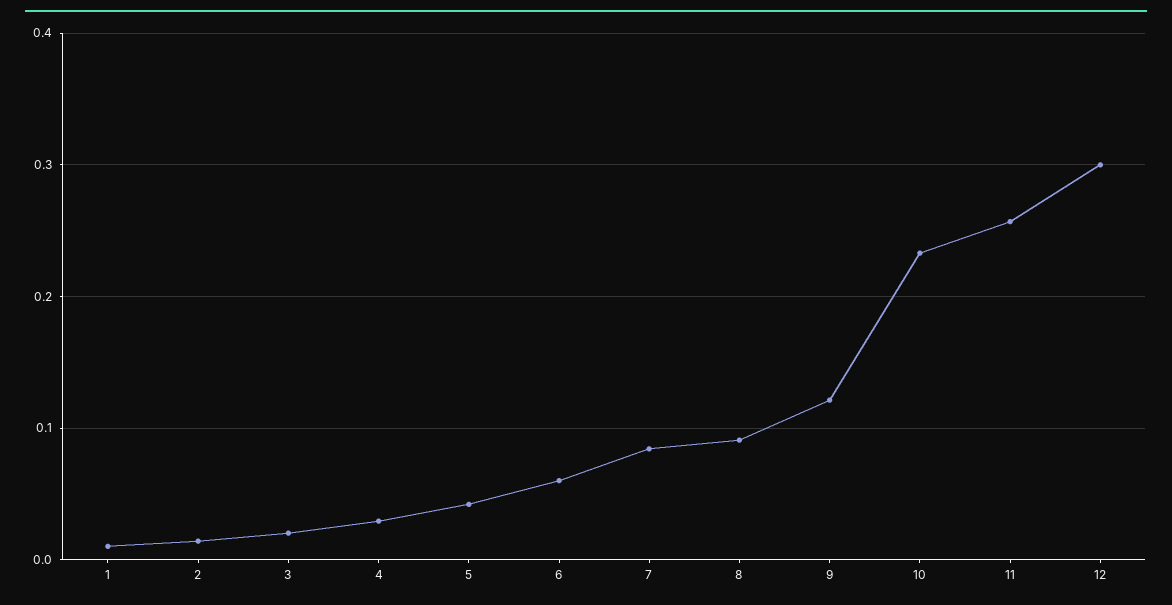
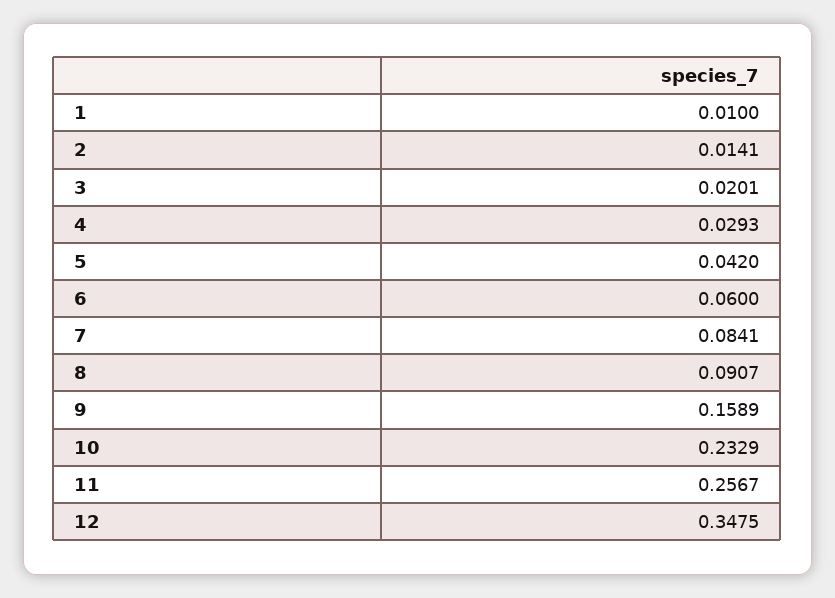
9: 0.12 -> 0.1589
12: 0.3 -> 0.3475

